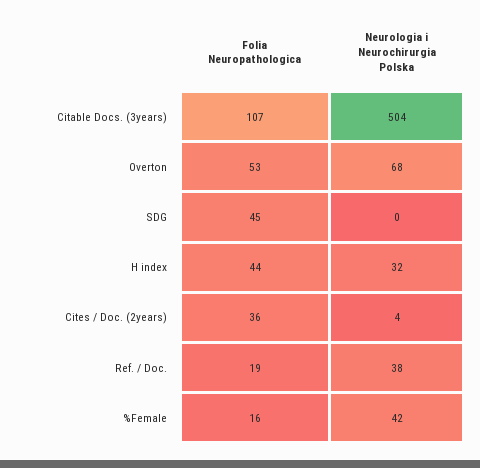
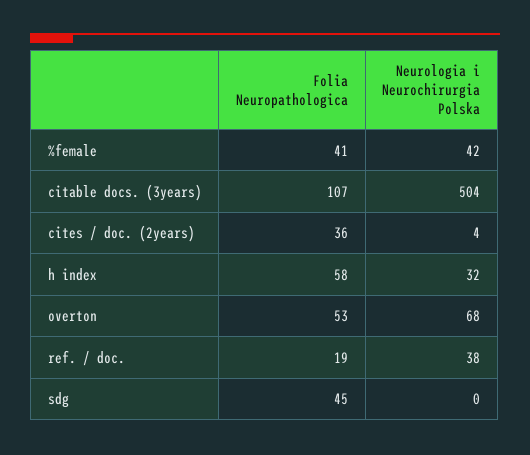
Folia Neuropathologica, H index: 44 -> 58
Folia Neuropathologica, %Female: 16 -> 41

